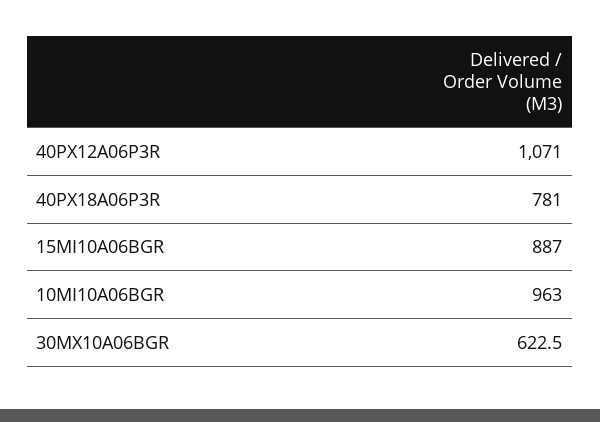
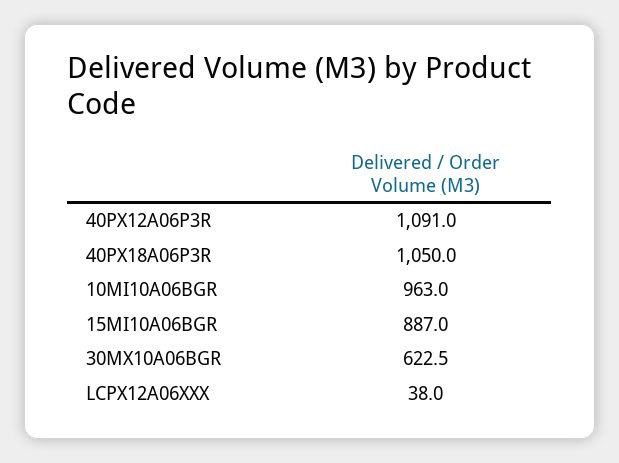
40PX12A06P3R: 1071 -> 1091
40PX18A06P3R: 781 -> 1050
LCPX12A06XXX: none -> 38

